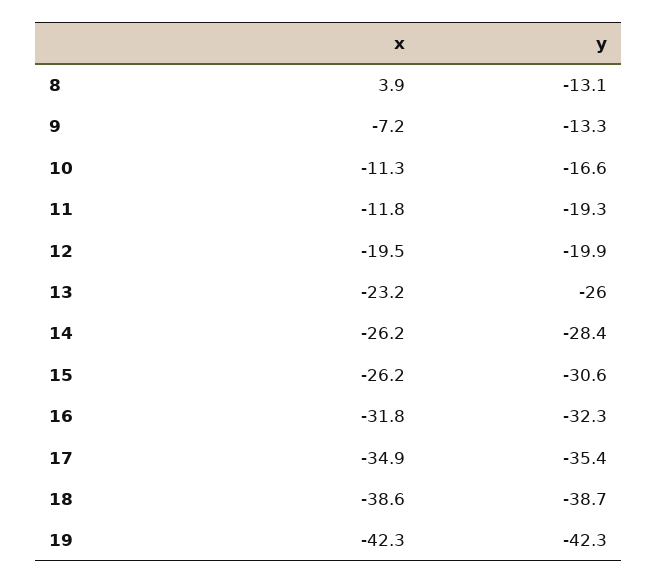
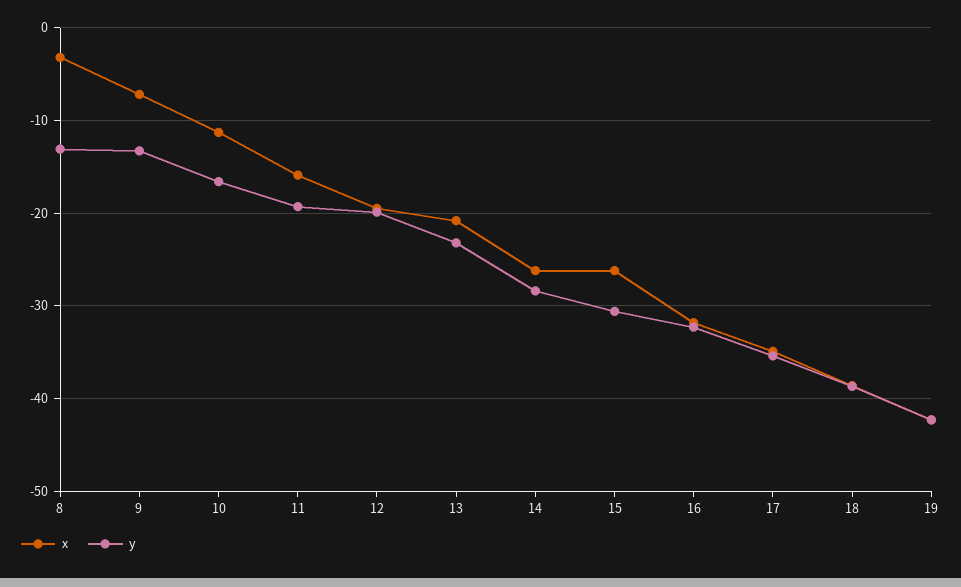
x, 8: 3.9 -> -3
x, 11: -11.8 -> -16
x, 13: -23.2 -> -21
y, 13: -26 -> -23

